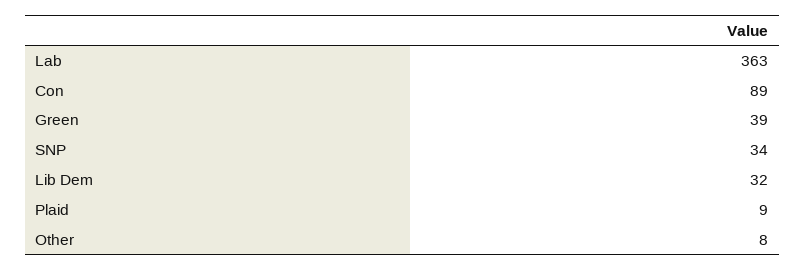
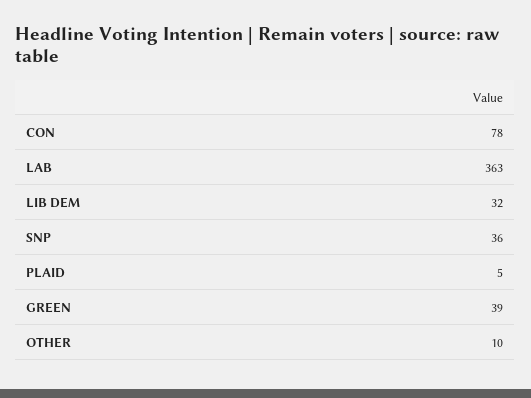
Con: 89 -> 78
SNP: 34 -> 36
Plaid: 9 -> 5
Other: 8 -> 10

